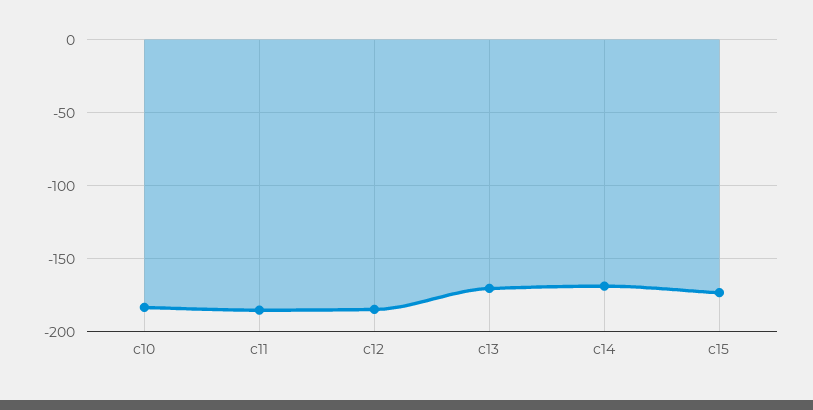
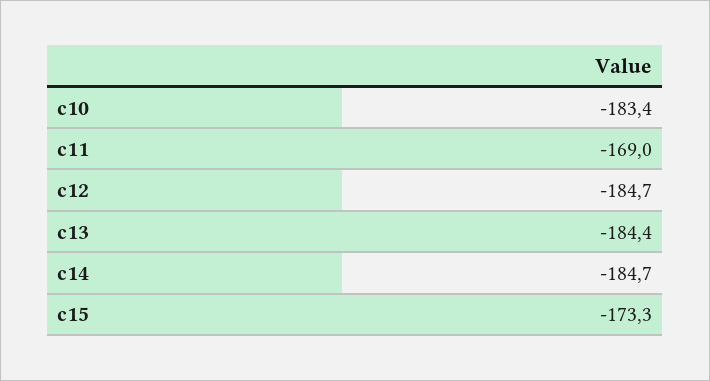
c11: -185 -> -169
c13: -170 -> -184.4
c14: -170 -> -184.7

